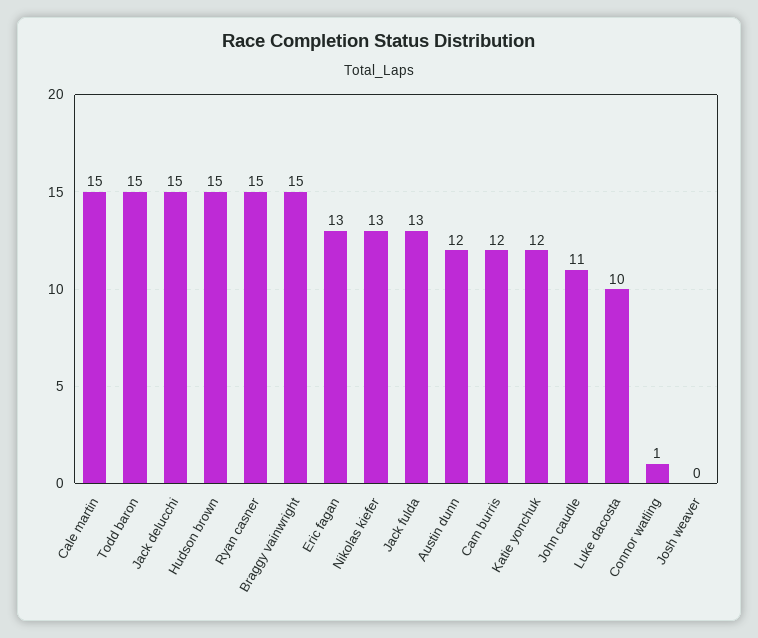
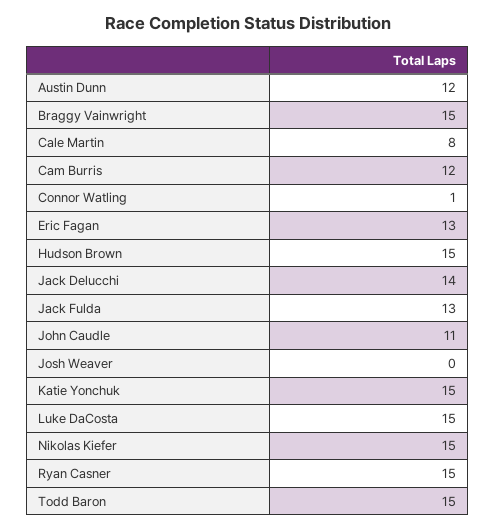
Cale martin: 15 -> 8
Jack delucchi: 15 -> 14
Nikolas kiefer: 13 -> 15
Katie yonchuk: 12 -> 15
Luke dacosta: 10 -> 15

